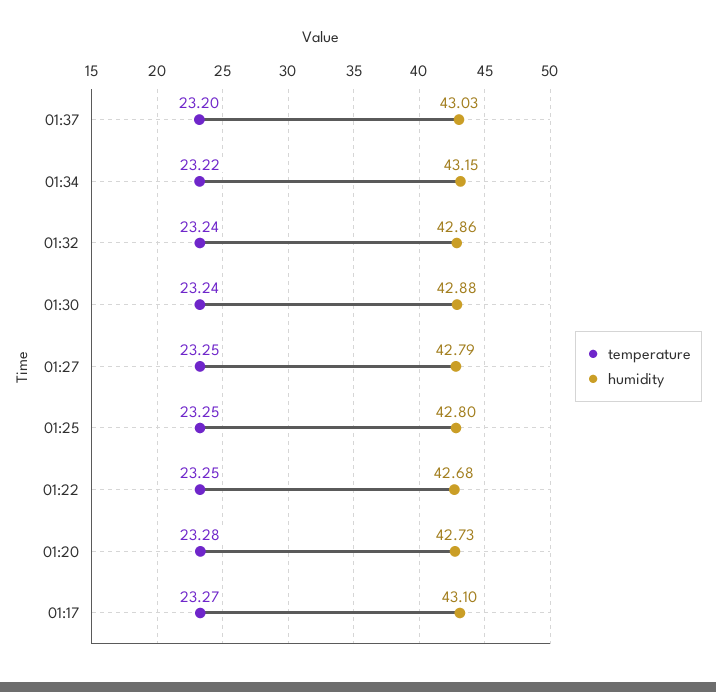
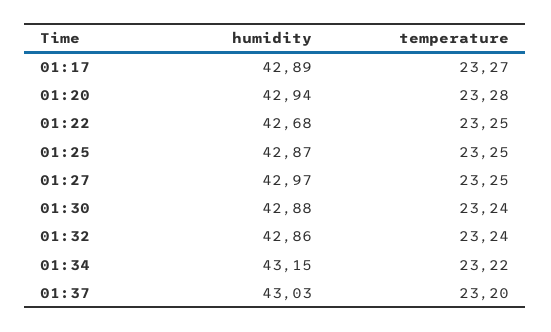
humidity, 01:27: 42.79 -> 42.97
humidity, 01:25: 42.8 -> 42.87
humidity, 01:20: 42.73 -> 42.94
humidity, 01:17: 43.1 -> 42.89

